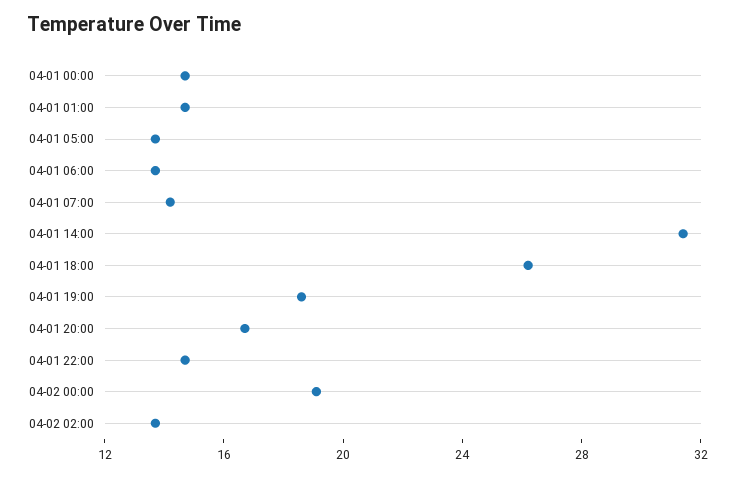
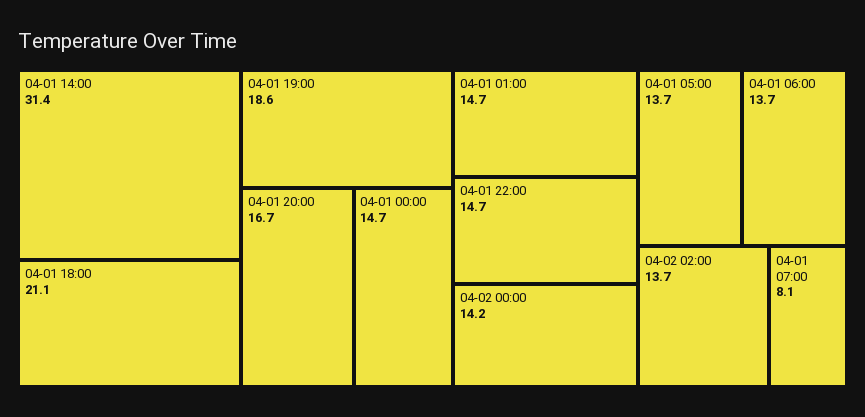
04-01 07:00: 14 -> 8.1
04-01 18:00: 26 -> 21.1
04-02 00:00: 19 -> 14.2

